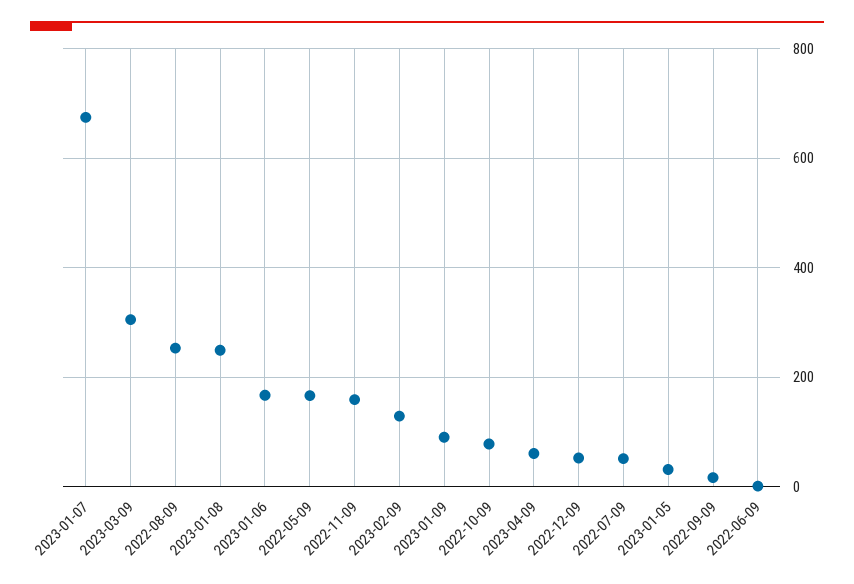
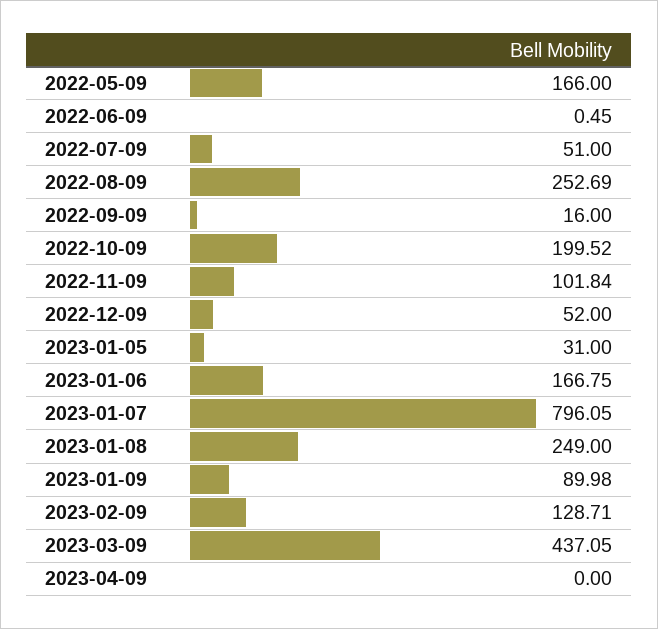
2023-01-07: 680 -> 796.05
2023-03-09: 300 -> 437.05
2022-11-09: 160 -> 101.84
2022-10-09: 80 -> 199.52
2023-04-09: 60 -> 0

